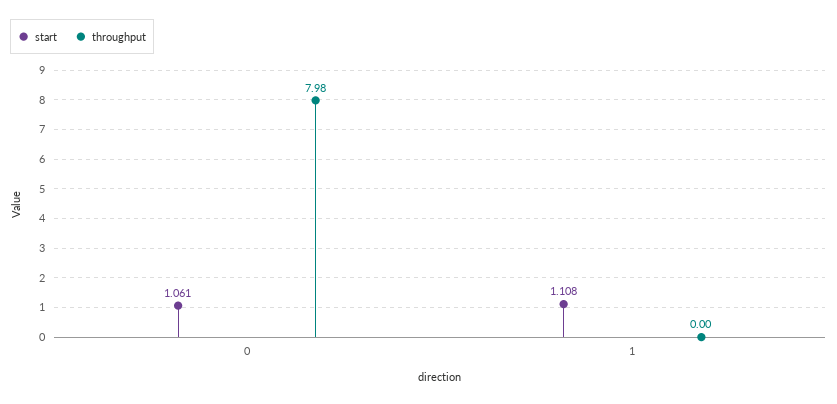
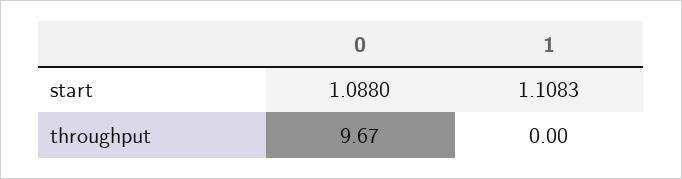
start, 0: 1.061 -> 1.088
throughput, 0: 7.98 -> 9.67

